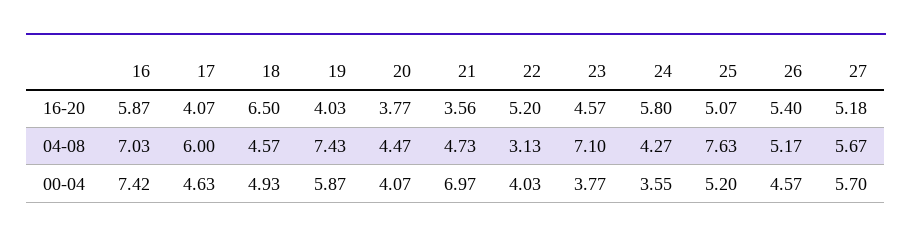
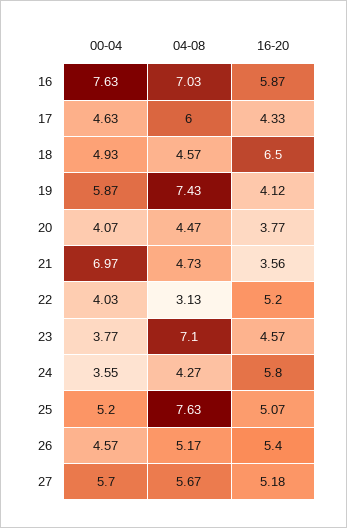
17, 16-20: 4.07 -> 4.33
19, 16-20: 4.03 -> 4.12
16, 00-04: 7.42 -> 7.63

